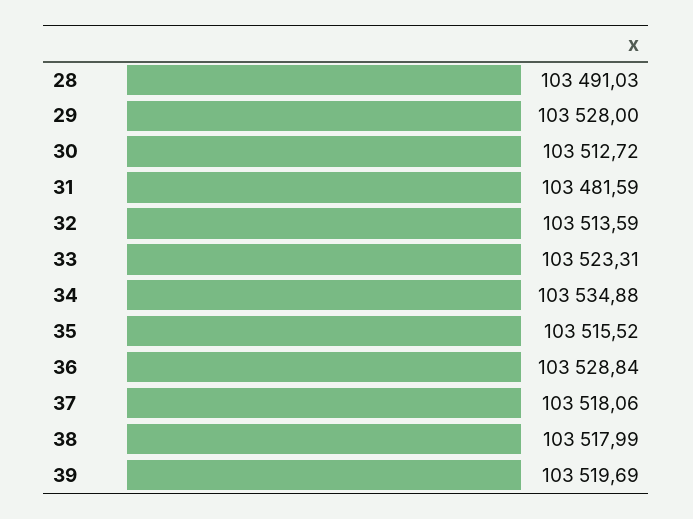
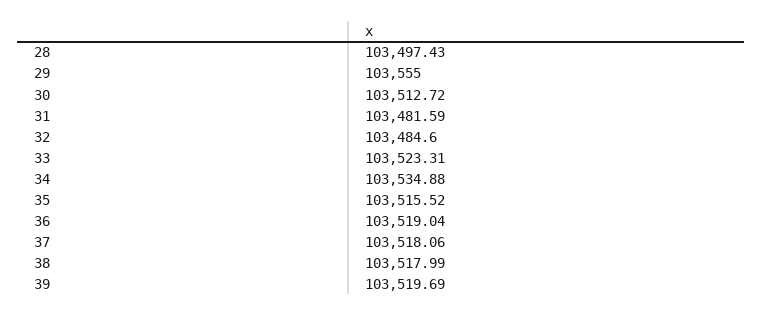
28: 103491.03 -> 103497.43
29: 103528 -> 103555
32: 103513.59 -> 103484.6
36: 103528.84 -> 103519.04

